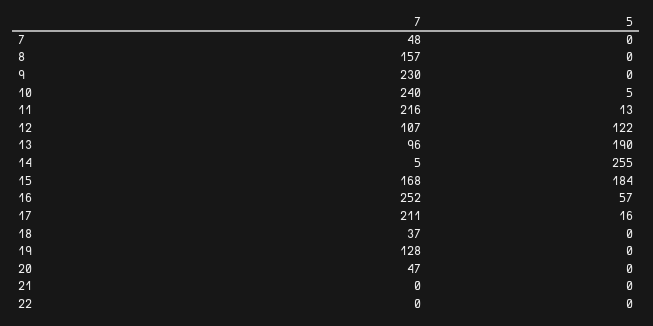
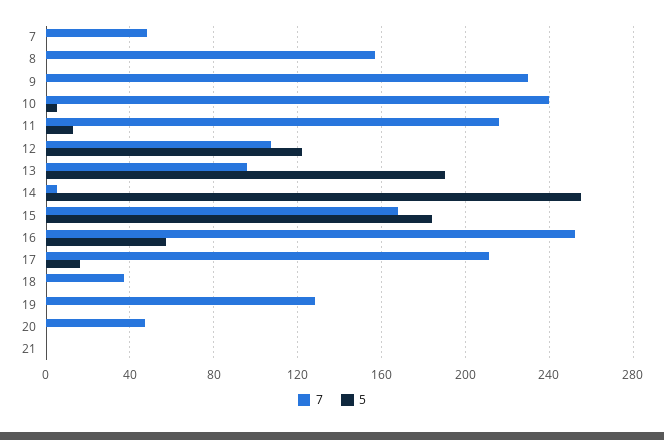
7, 22: 0 -> none
5, 22: 0 -> none

